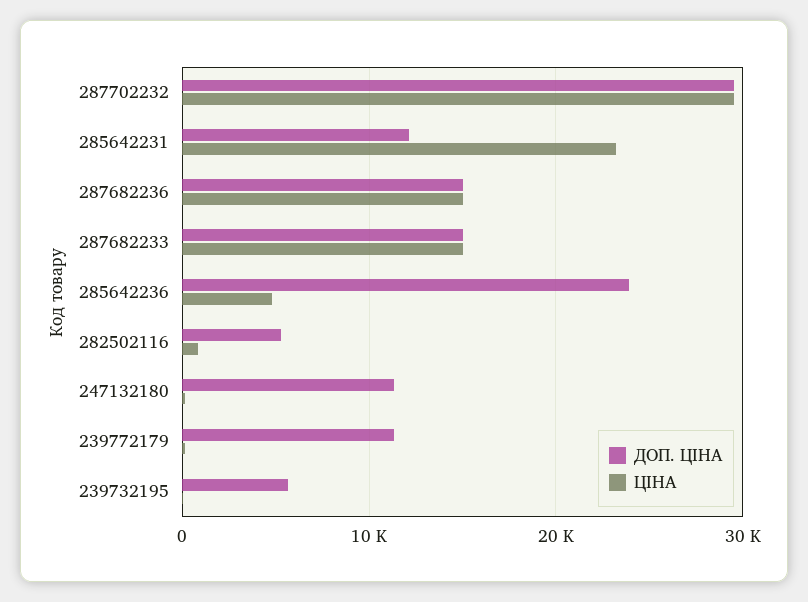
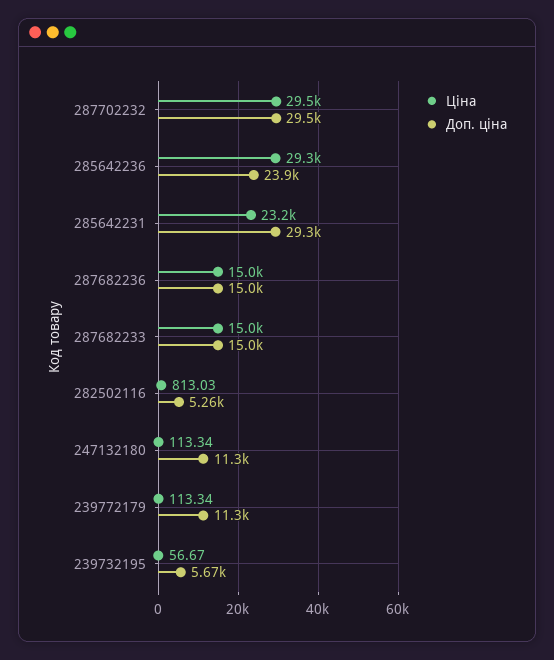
ДОП. ЦІНА, 285642231: 12000 -> 29300
ЦІНА, 285642236: 5000 -> 29300

